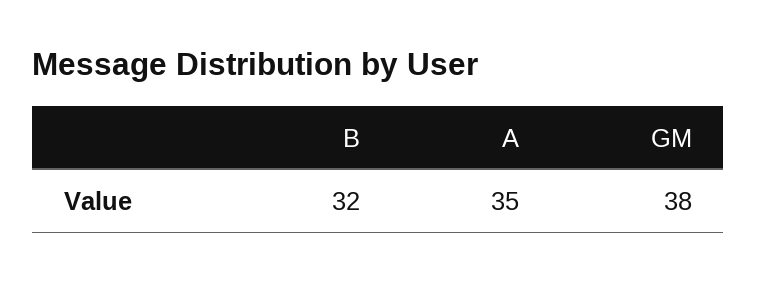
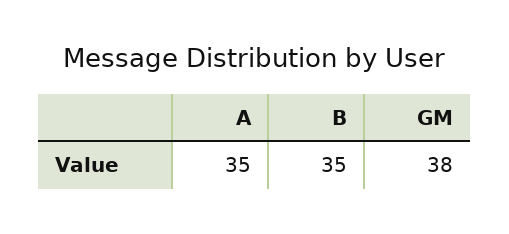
B: 32 -> 35

